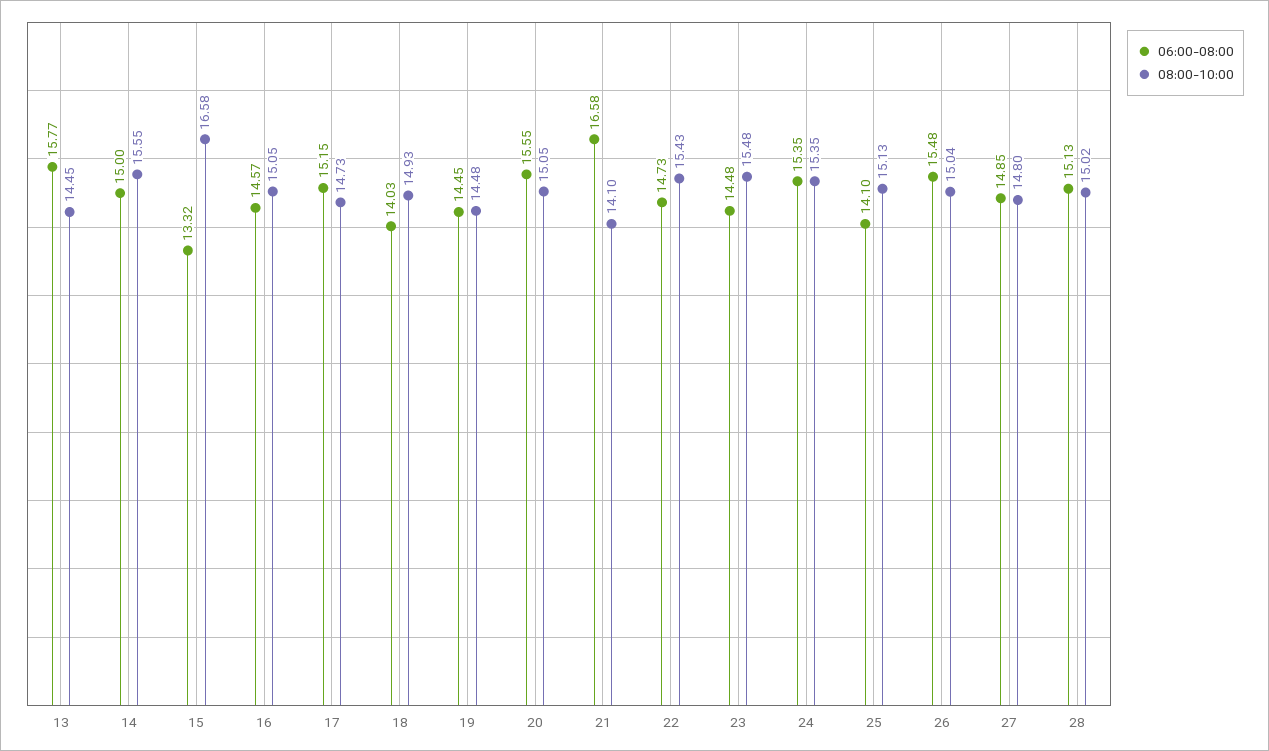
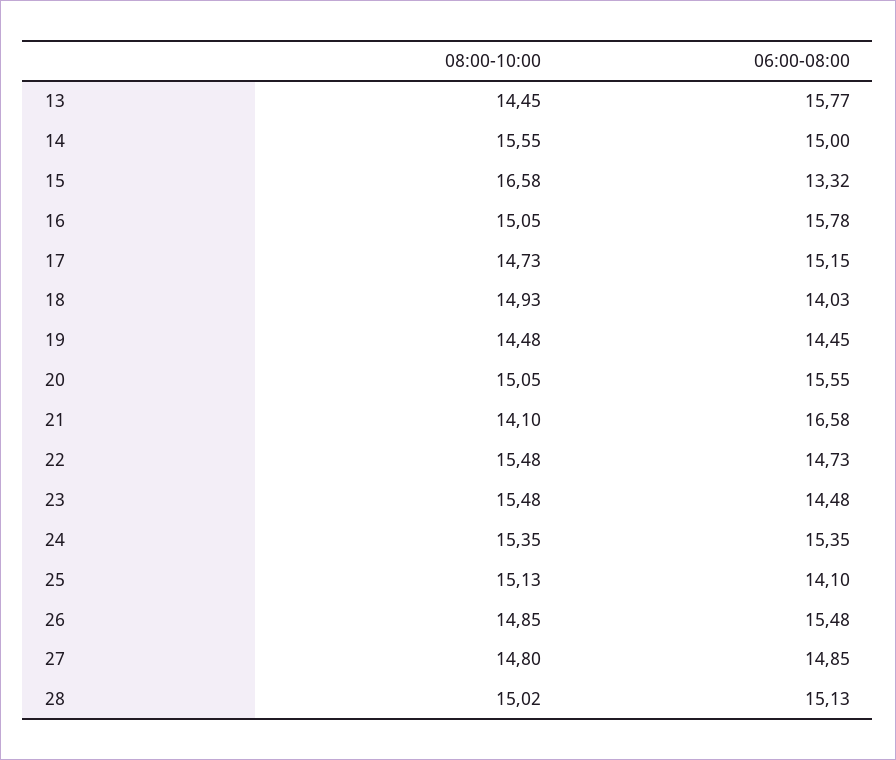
06:00-08:00, 16: 14.57 -> 15.78
08:00-10:00, 22: 15.43 -> 15.48
08:00-10:00, 26: 15.04 -> 14.85

